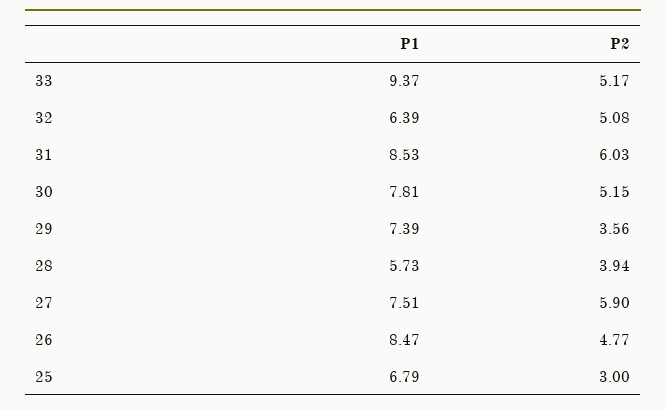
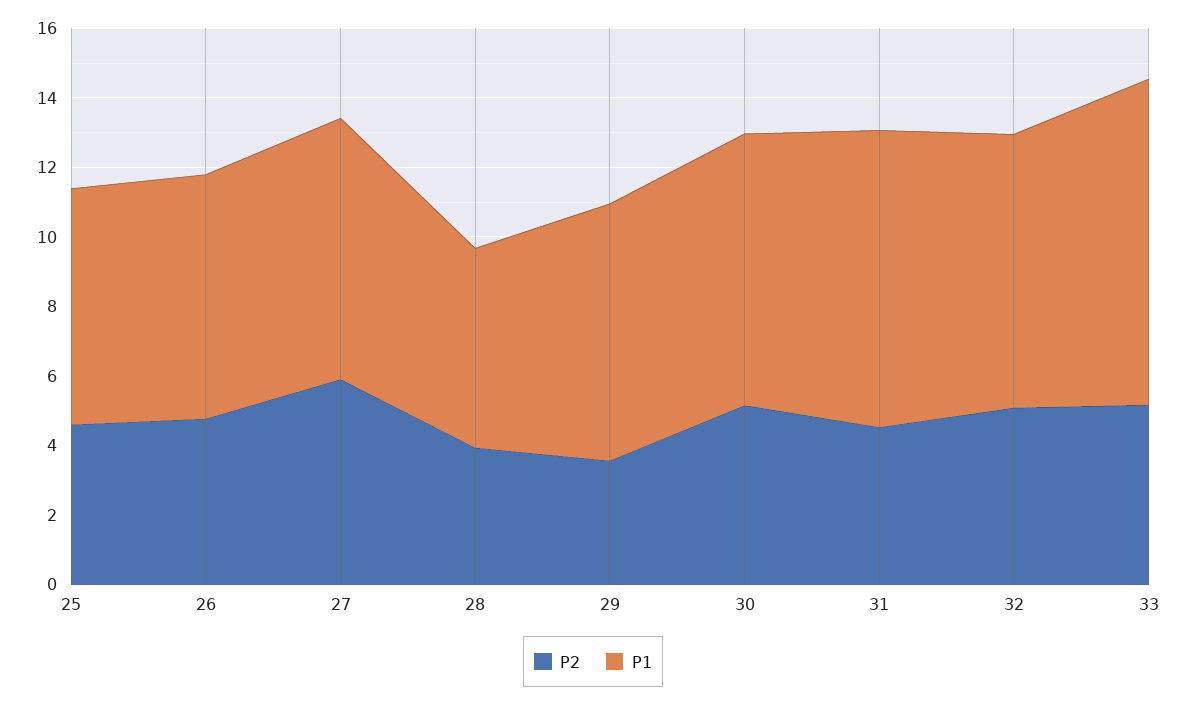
P1, 32: 6.39 -> 8
P2, 31: 6.03 -> 4.5
P1, 26: 8.47 -> 7
P2, 25: 3 -> 4.5

